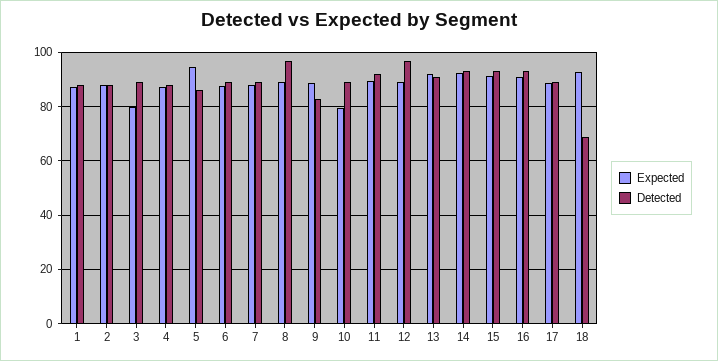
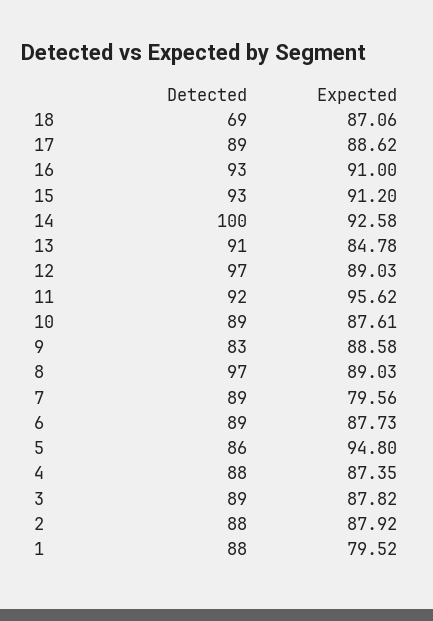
Expected, 1: 87.5 -> 79.52
Expected, 3: 80 -> 87.82
Expected, 7: 87.5 -> 79.56
Expected, 10: 80 -> 87.61
Expected, 11: 90 -> 95.62
Expected, 13: 92.5 -> 84.78
Detected, 14: 92.5 -> 100
Expected, 18: 92.5 -> 87.06

